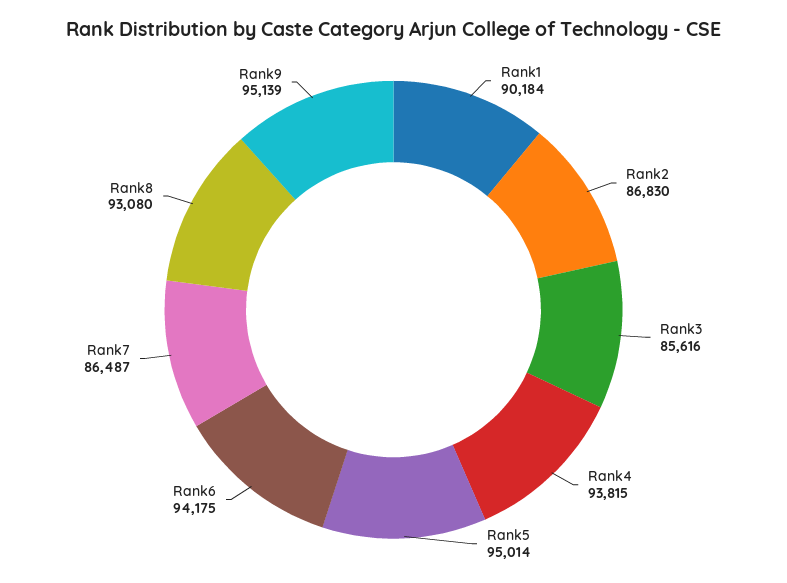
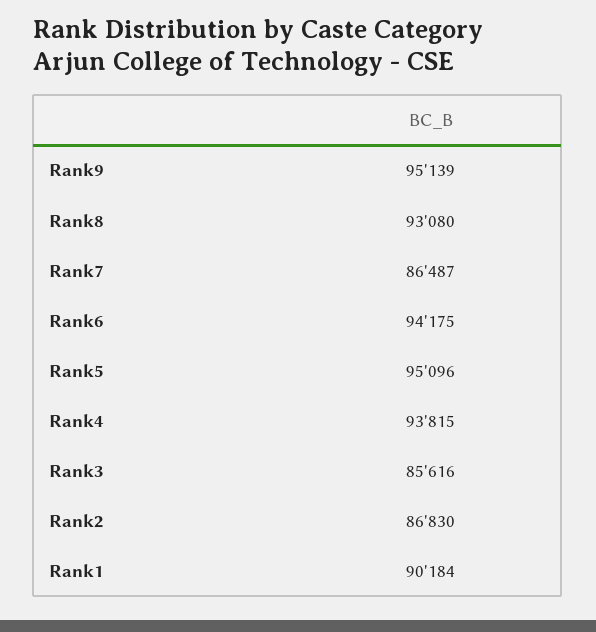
Rank5: 95014 -> 95096

